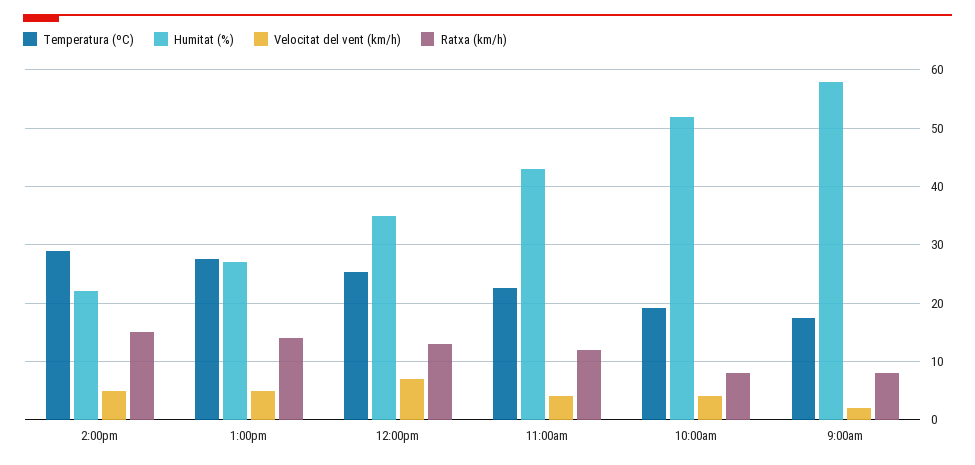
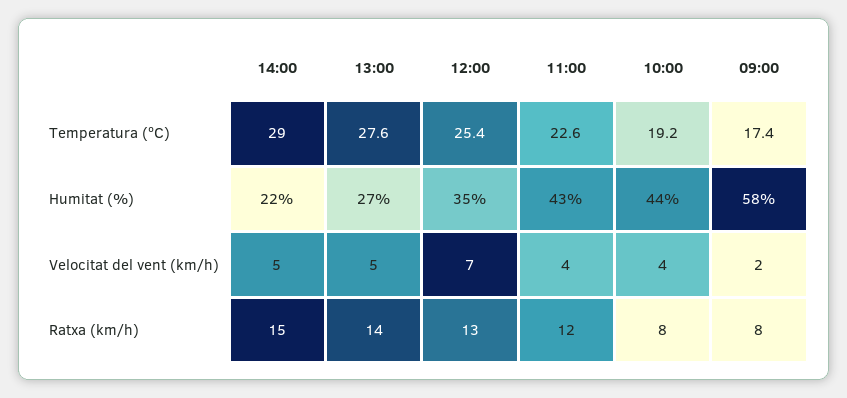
Humitat (%), 10:00am: 52 -> 44

